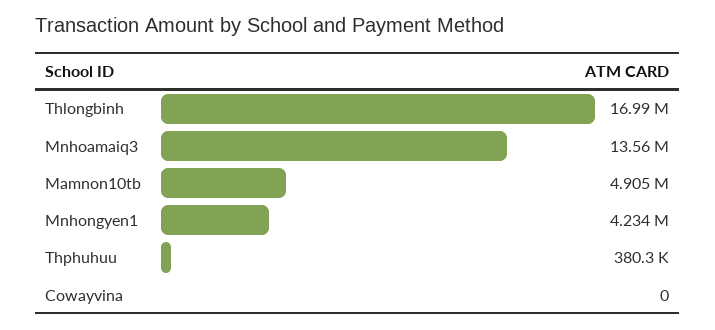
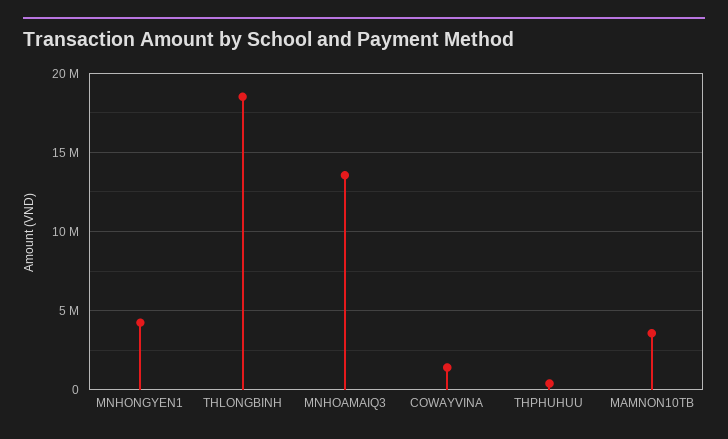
Thlongbinh: 16990000 -> 18500000
Mamnon10tb: 4905000 -> 3500000
Cowayvina: 0 -> 1500000

